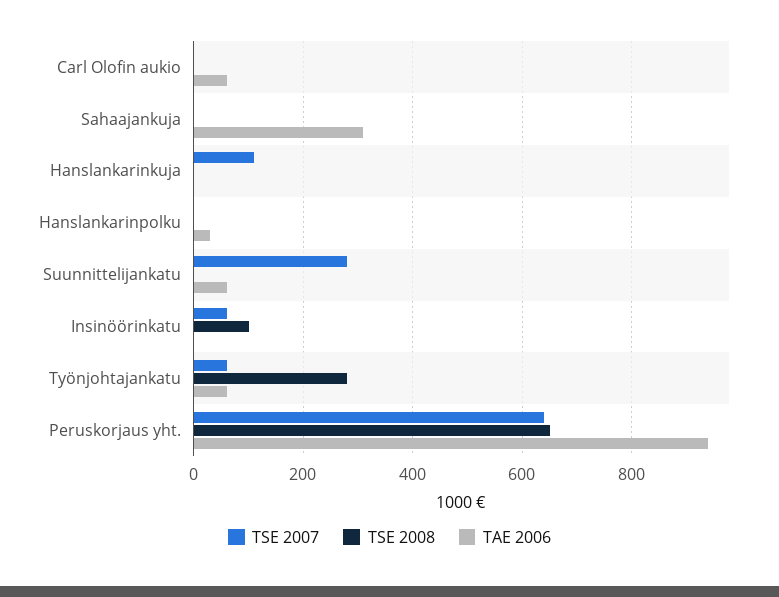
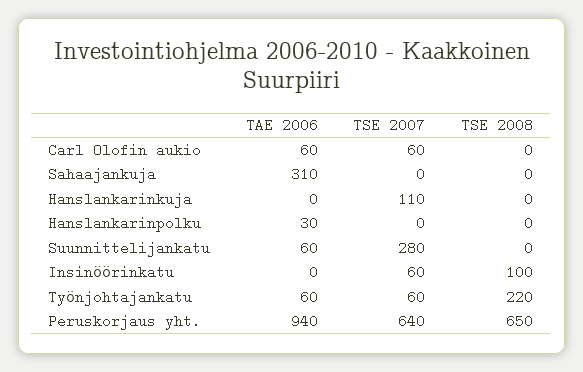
TSE 2007, Carl Olofin aukio: 0 -> 60
TSE 2008, Työnjohtajankatu: 280 -> 220

